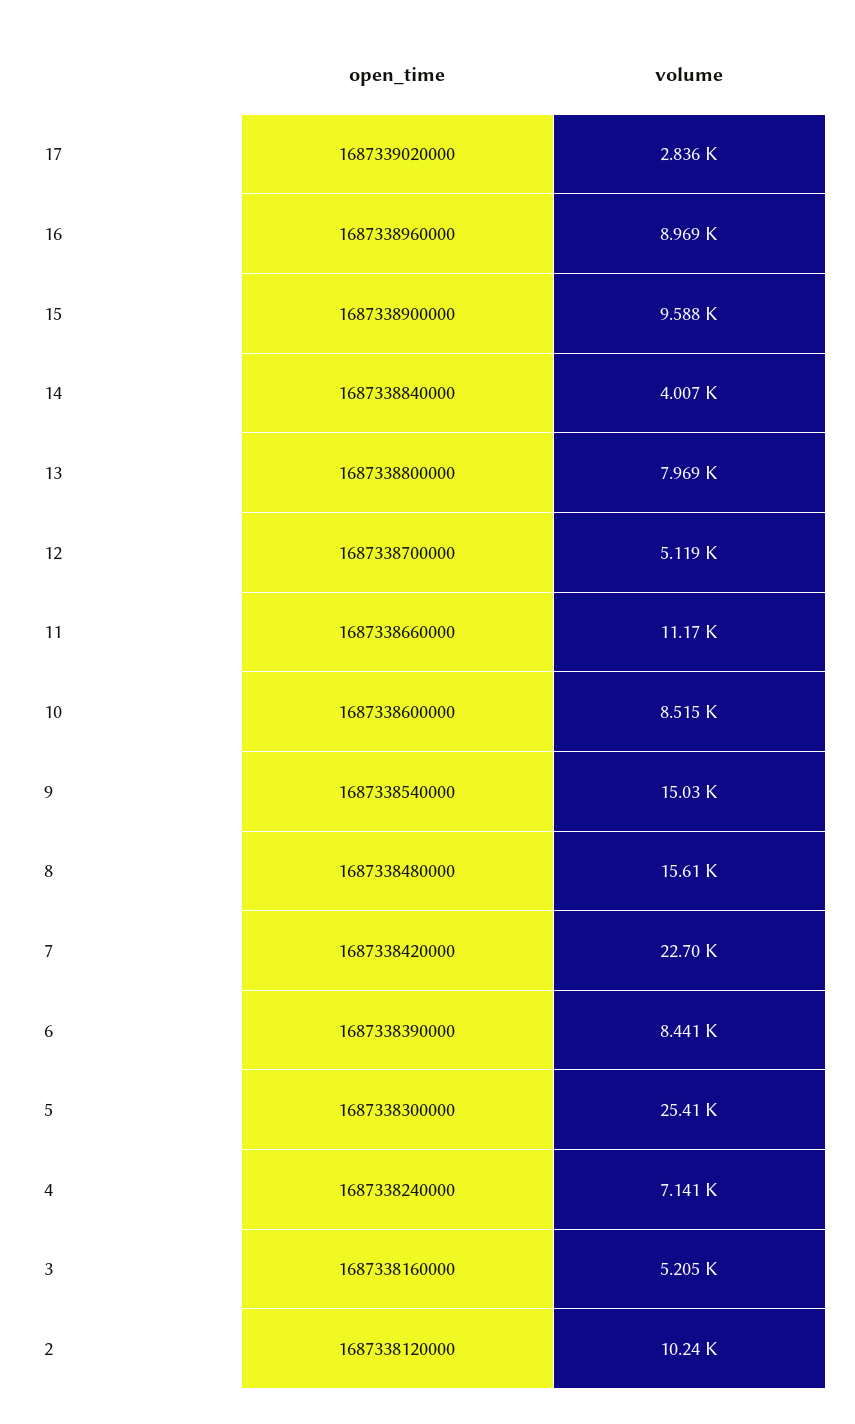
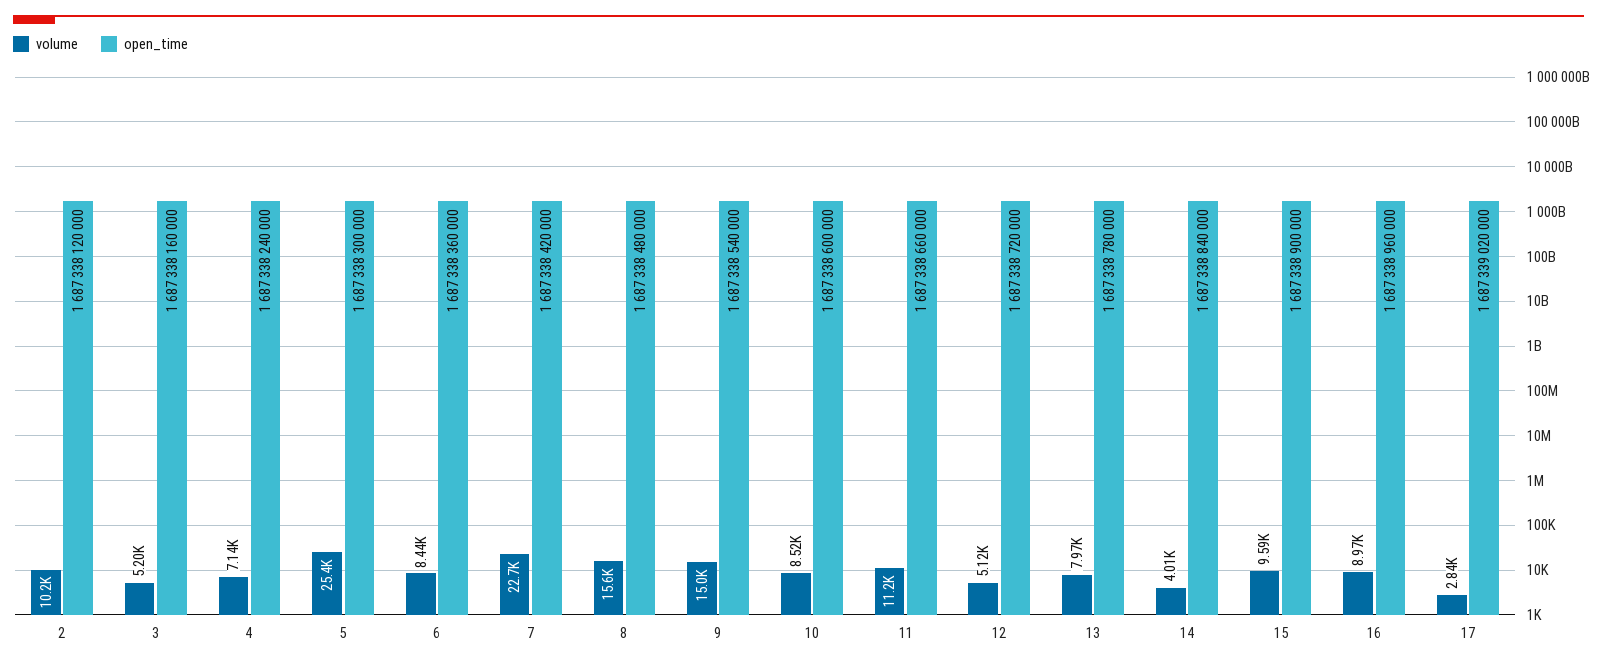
open_time, 13: 1687338800000 -> 1687338780000
open_time, 12: 1687338700000 -> 1687338720000
open_time, 6: 1687338390000 -> 1687338360000

